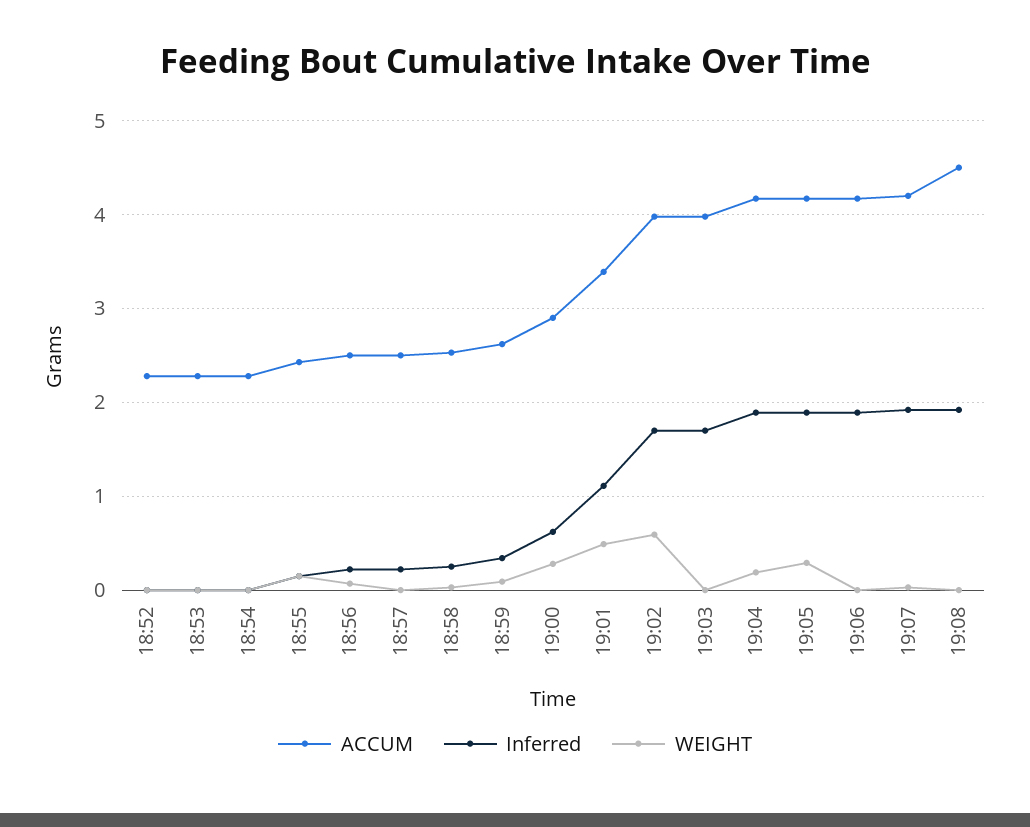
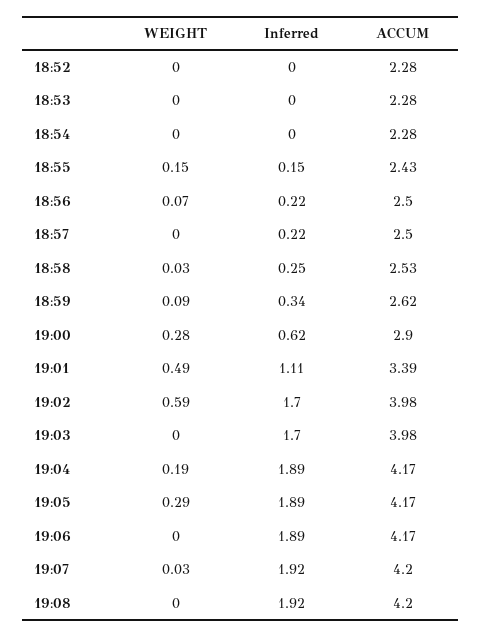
ACCUM, 19:08: 4.5 -> 4.2

